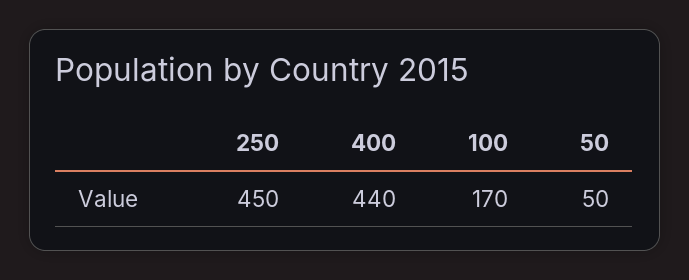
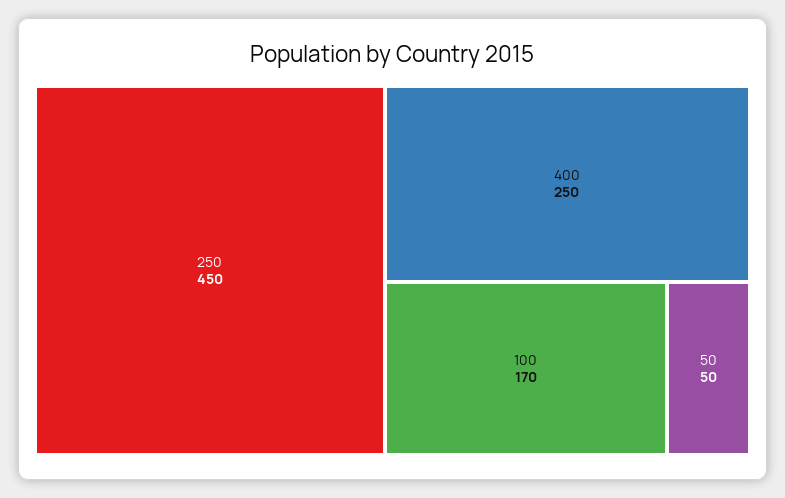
400: 440 -> 250

